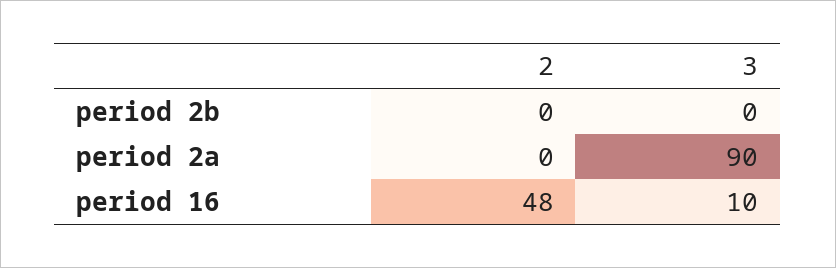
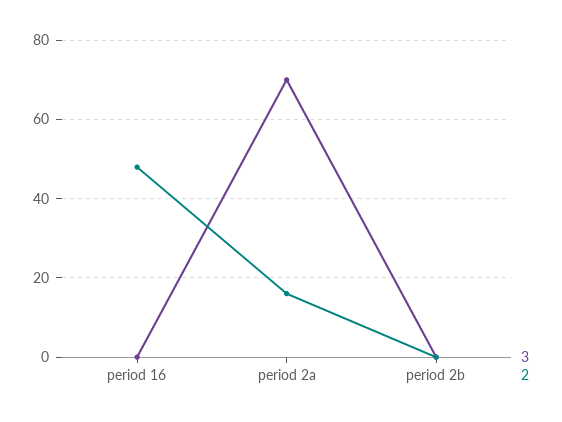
2, period 2a: 0 -> 15
3, period 2a: 90 -> 70
3, period 16: 10 -> 0

